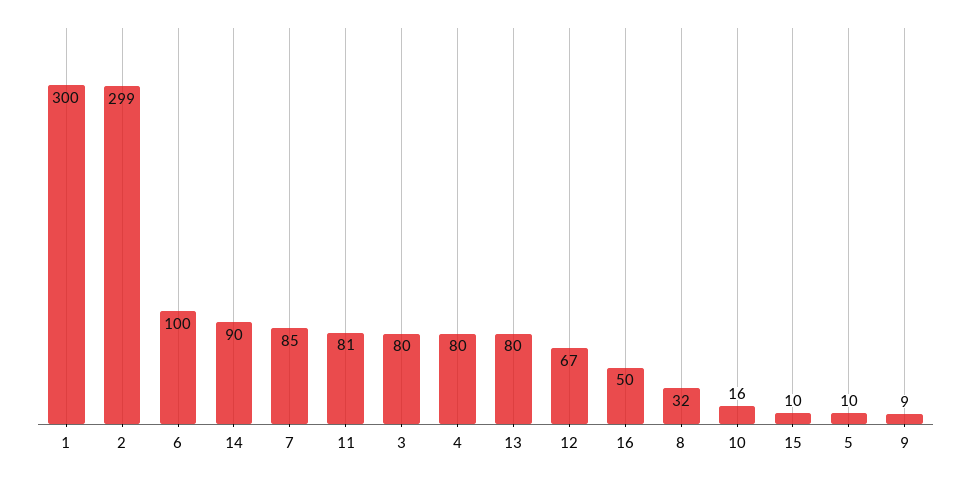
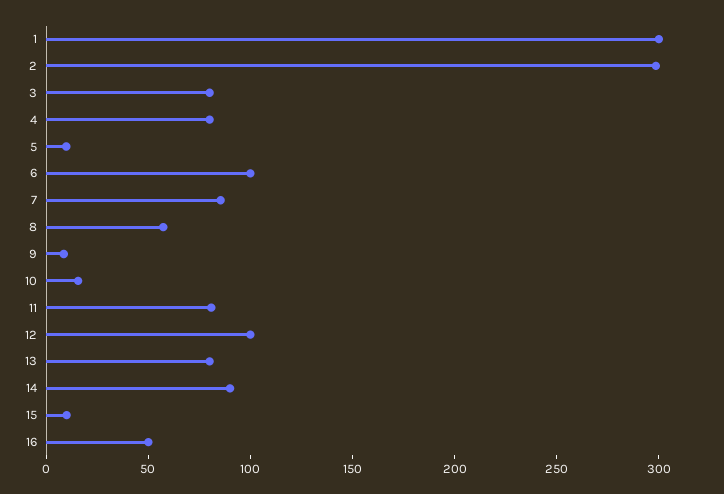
12: 67 -> 100
8: 32 -> 60

